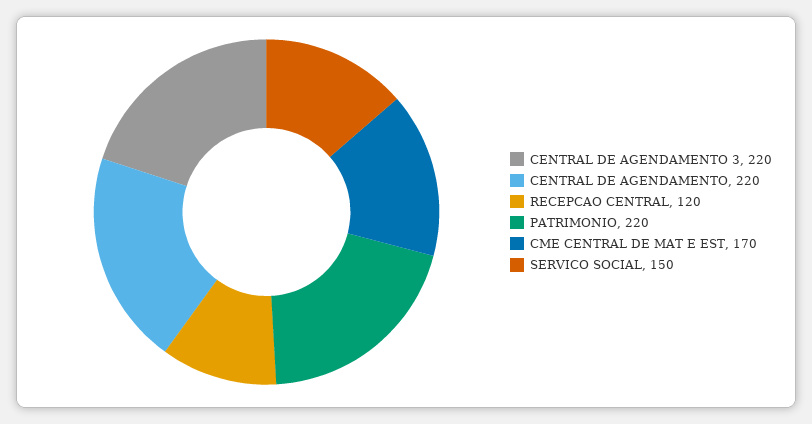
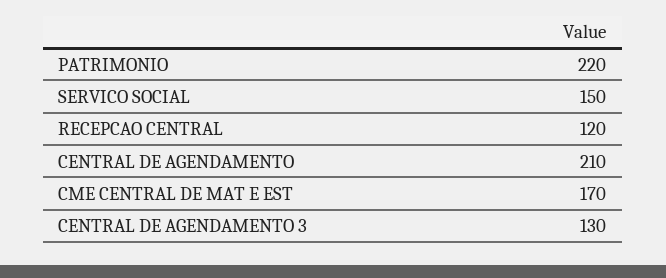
CENTRAL DE AGENDAMENTO 3: 220 -> 130
CENTRAL DE AGENDAMENTO: 220 -> 210

